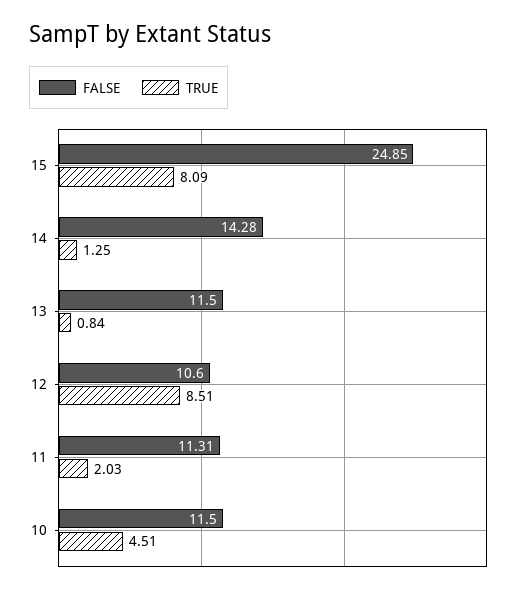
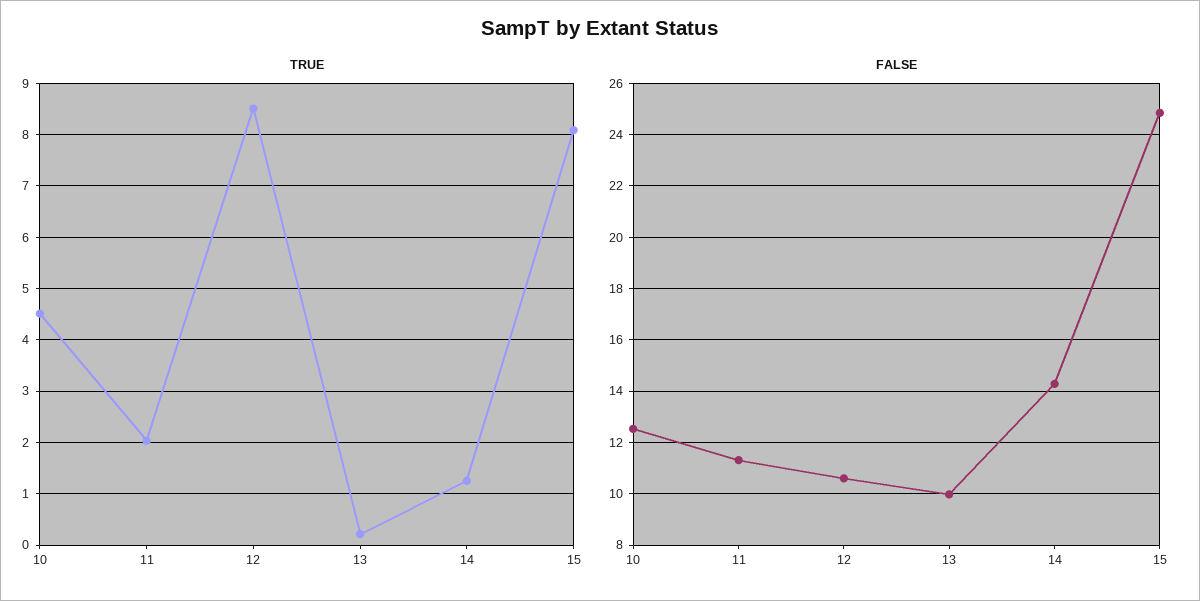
FALSE, 13: 11.5 -> 10
TRUE, 13: 0.84 -> 0.2
FALSE, 10: 11.5 -> 12.5

